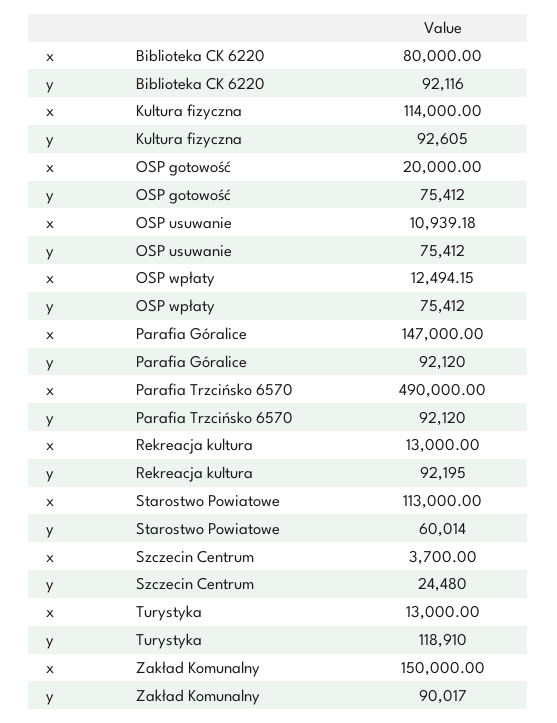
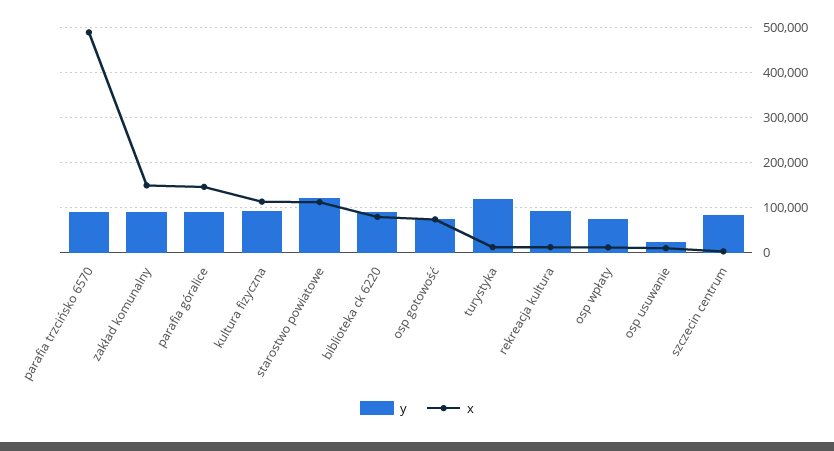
x, OSP gotowość: 20000 -> 80000
y, OSP usuwanie: 75412 -> 20000
y, Starostwo Powiatowe: 60014 -> 120000
y, Szczecin Centrum: 24480 -> 80000

